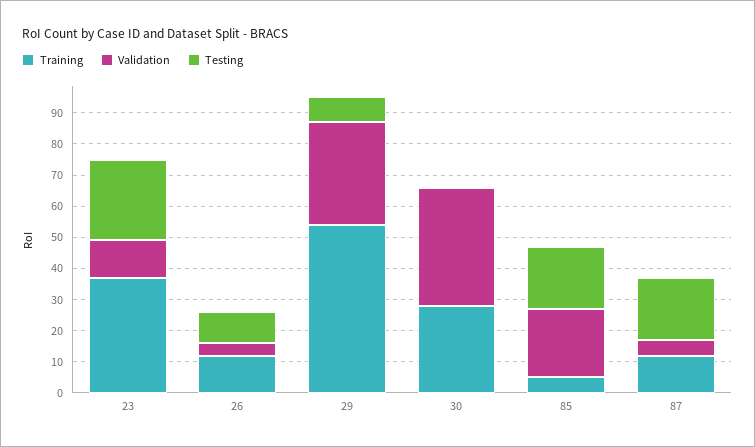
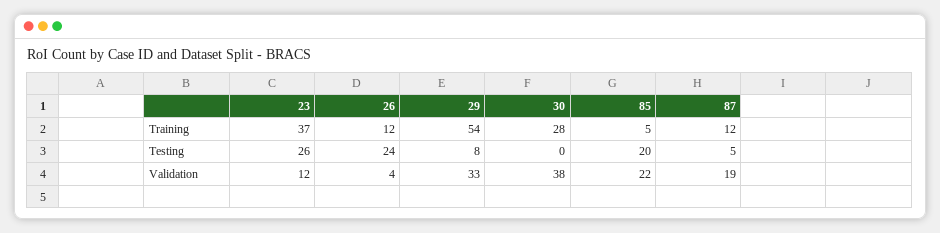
Testing, 26: 10 -> 24
Validation, 87: 5 -> 19
Testing, 87: 20 -> 5

